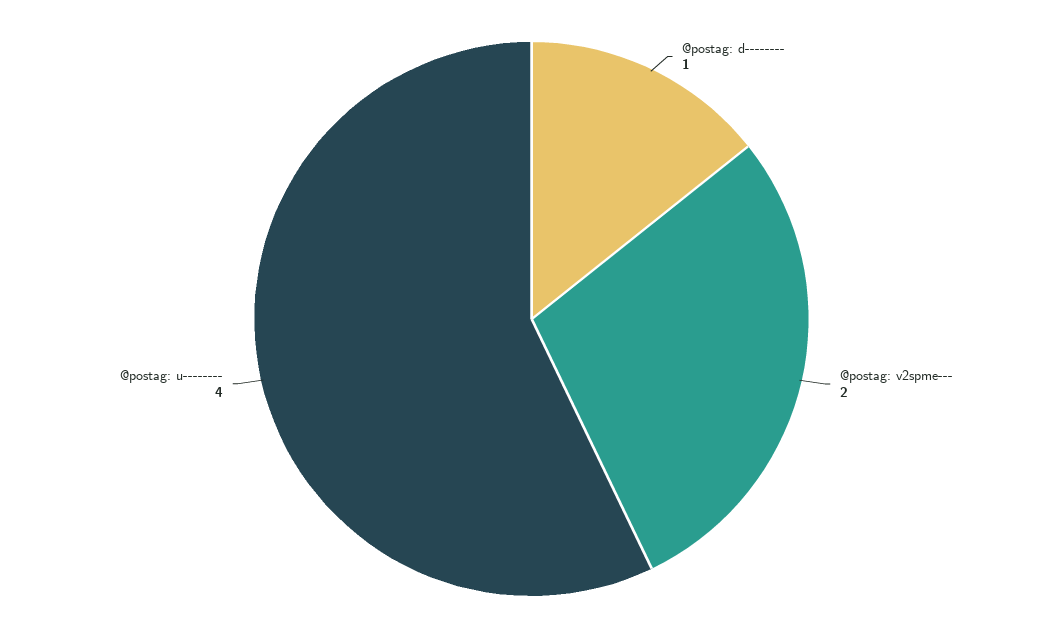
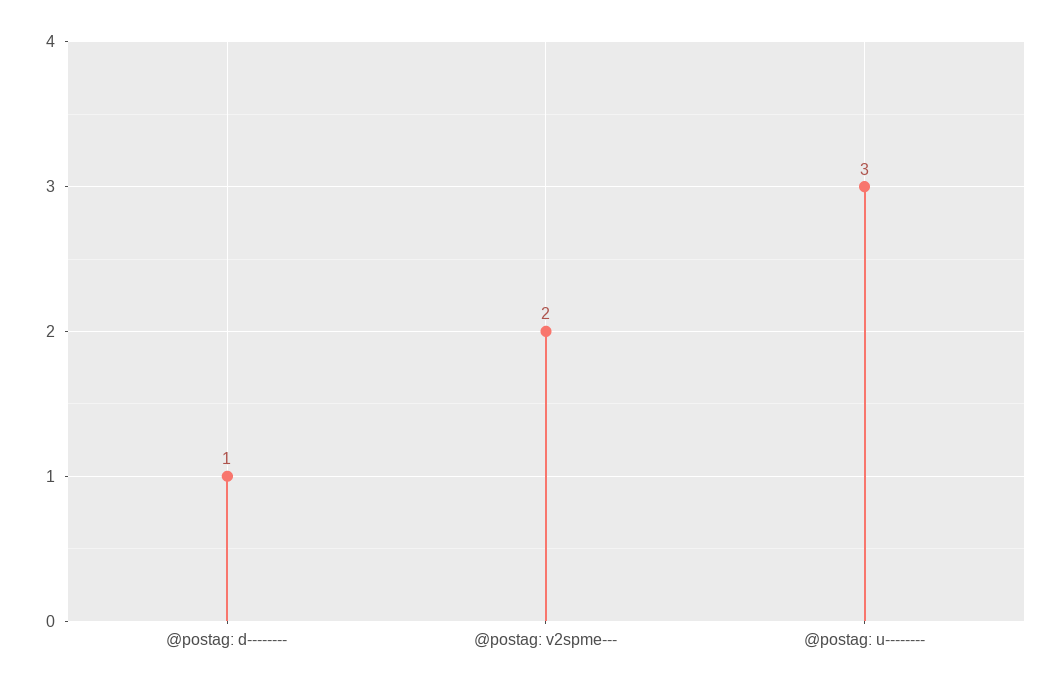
@postag: u--------: 4 -> 3

